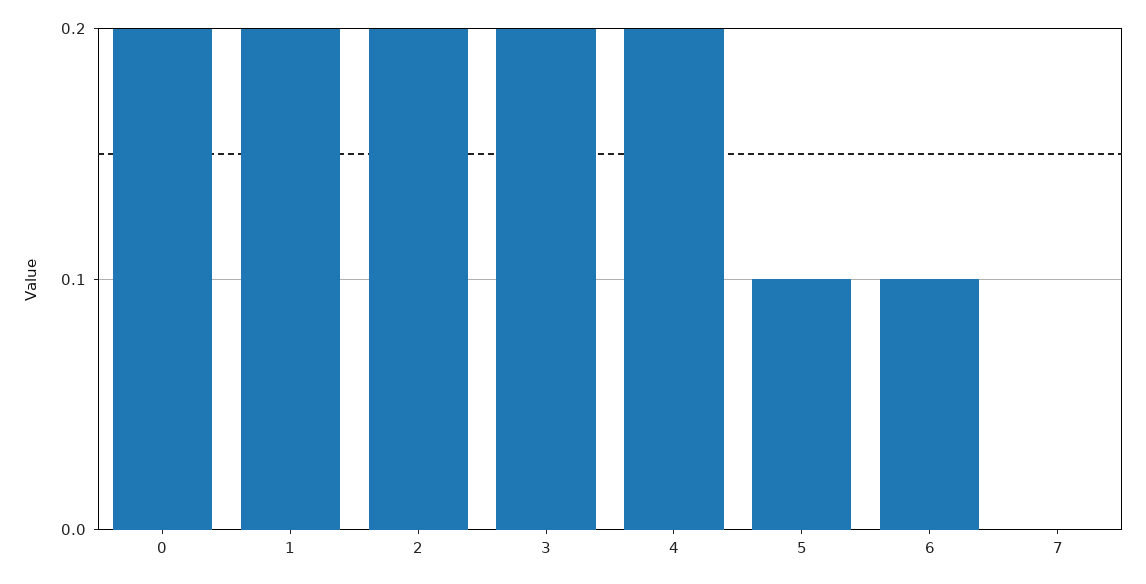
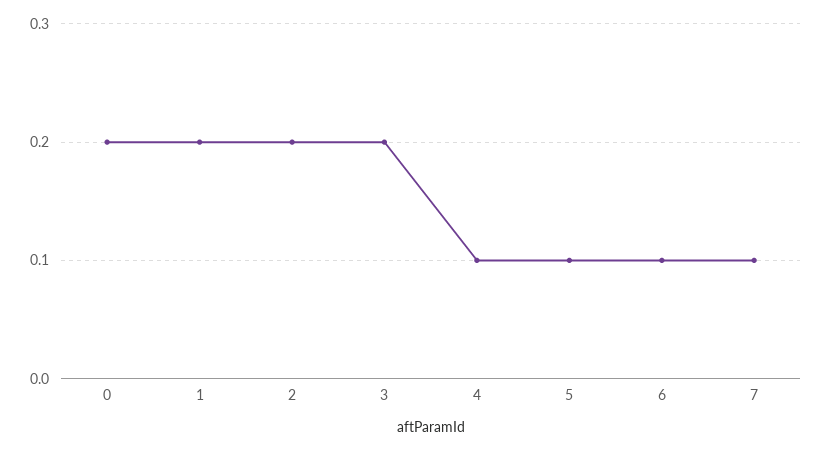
4: 0.2 -> 0.1
7: 0 -> 0.1

